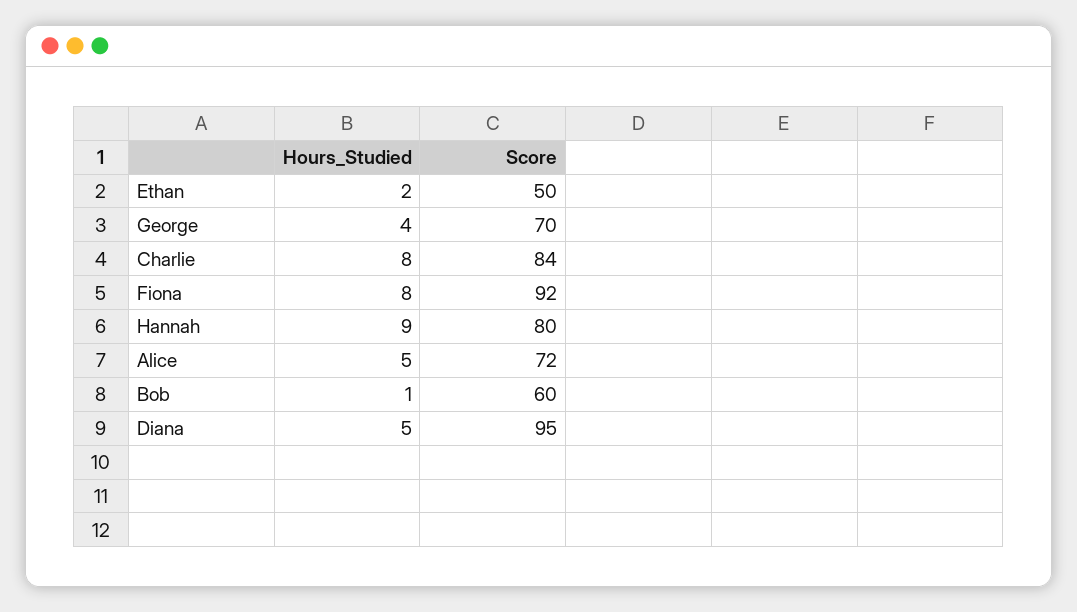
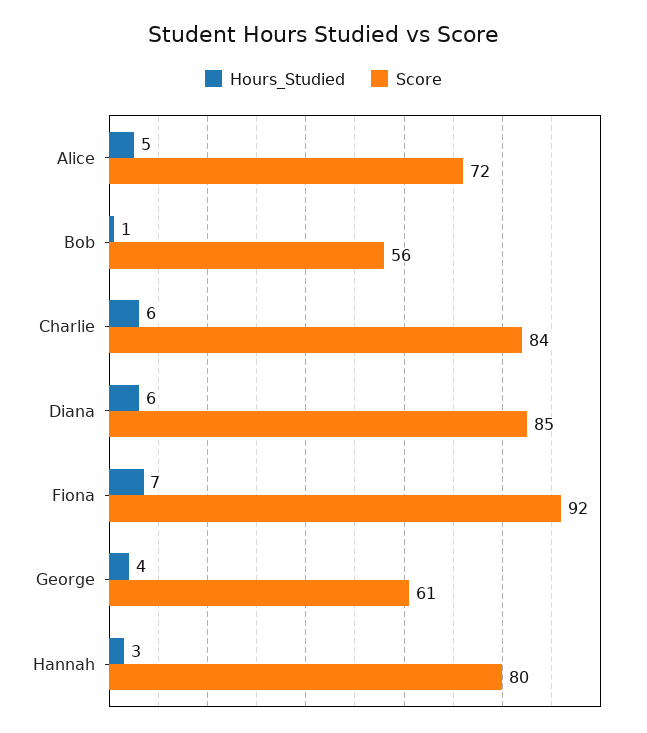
Hours_Studied, Ethan: 2 -> none
Score, Ethan: 50 -> none
Score, George: 70 -> 61
Hours_Studied, Charlie: 8 -> 6
Hours_Studied, Fiona: 8 -> 7
Hours_Studied, Hannah: 9 -> 3
Score, Bob: 60 -> 56
Hours_Studied, Diana: 5 -> 6
Score, Diana: 95 -> 85

